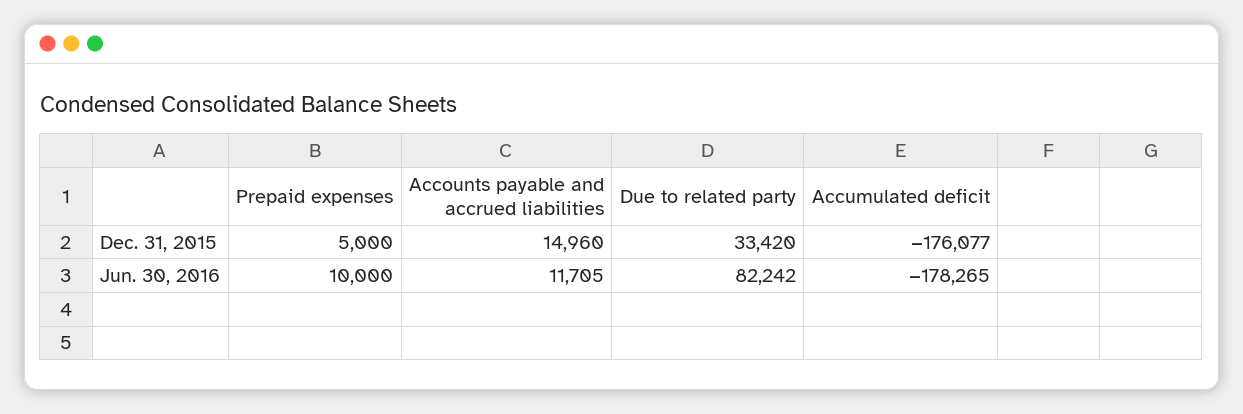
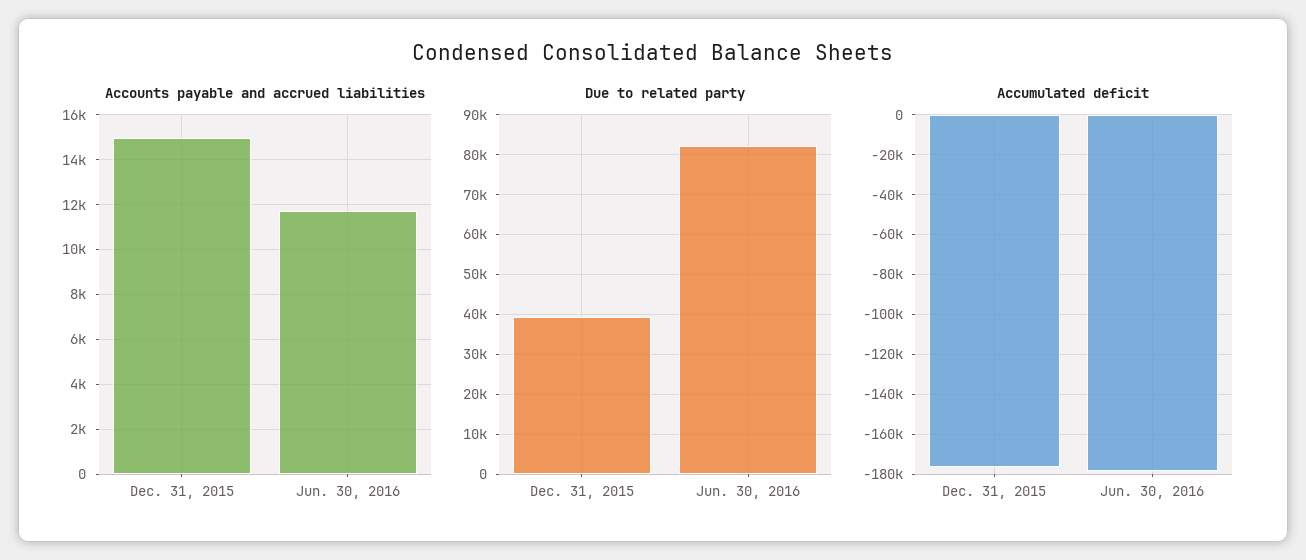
Prepaid expenses, Dec. 31, 2015: 5000 -> none
Due to related party, Dec. 31, 2015: 33420 -> 40000
Prepaid expenses, Jun. 30, 2016: 10000 -> none

